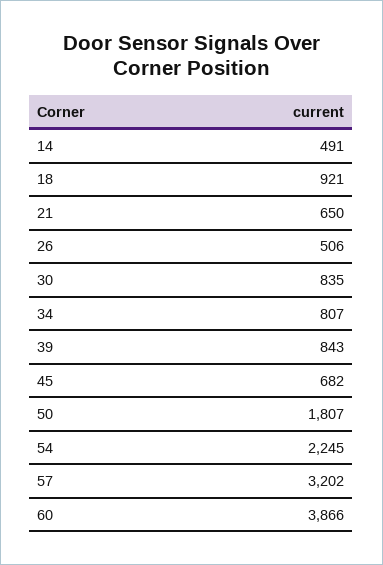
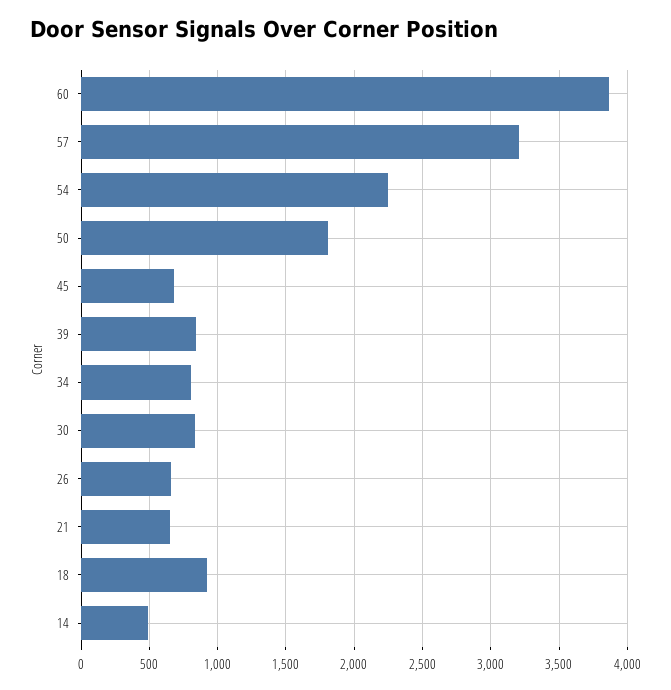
26: 506 -> 650

